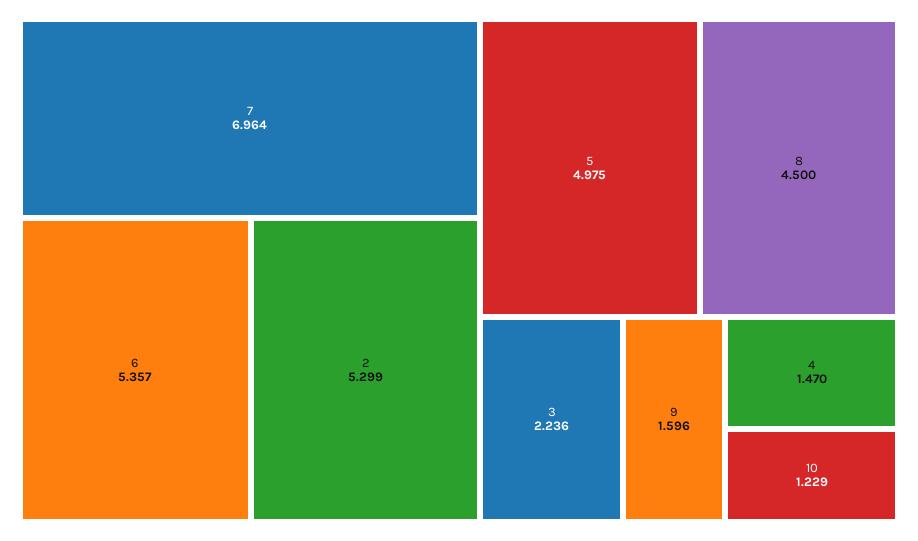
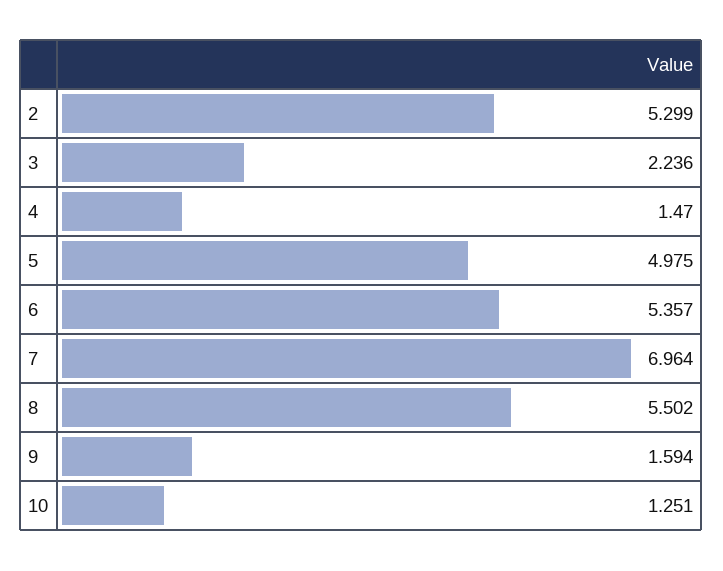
8: 4.5 -> 5.502
9: 1.596 -> 1.594
10: 1.229 -> 1.251

